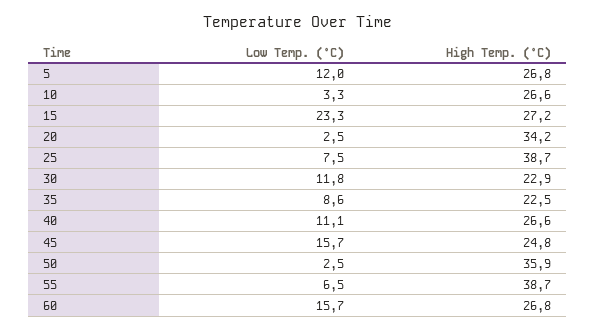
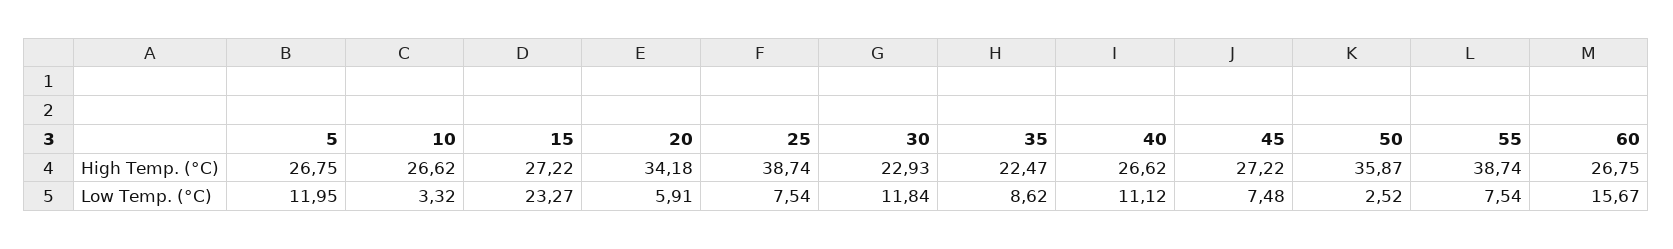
Low Temp. (°C), 20: 2.5 -> 5.91
Low Temp. (°C), 45: 15.7 -> 7.48
High Temp. (°C), 45: 24.8 -> 27.22
Low Temp. (°C), 55: 6.5 -> 7.54

